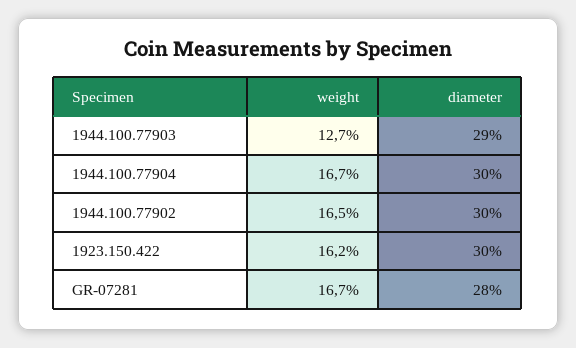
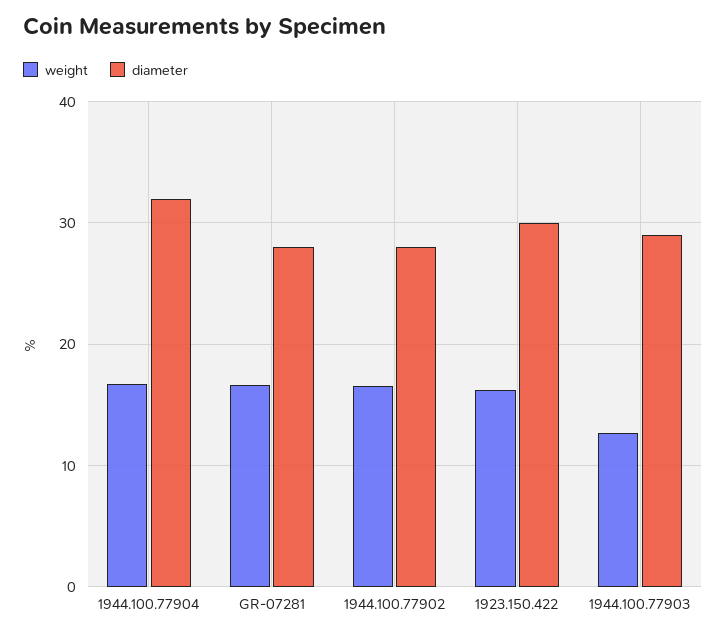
diameter, 1944.100.77904: 30 -> 32
diameter, 1944.100.77902: 30 -> 28

